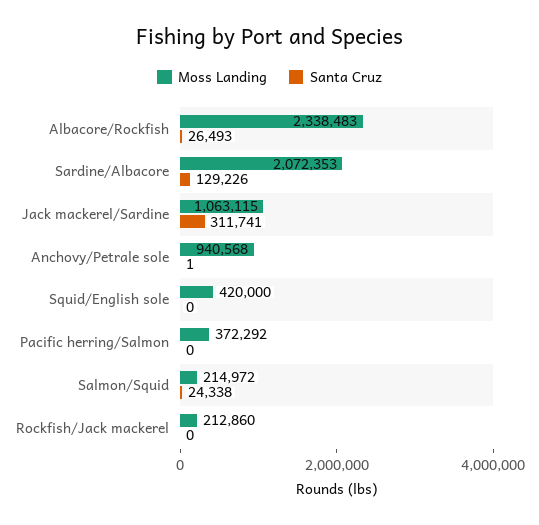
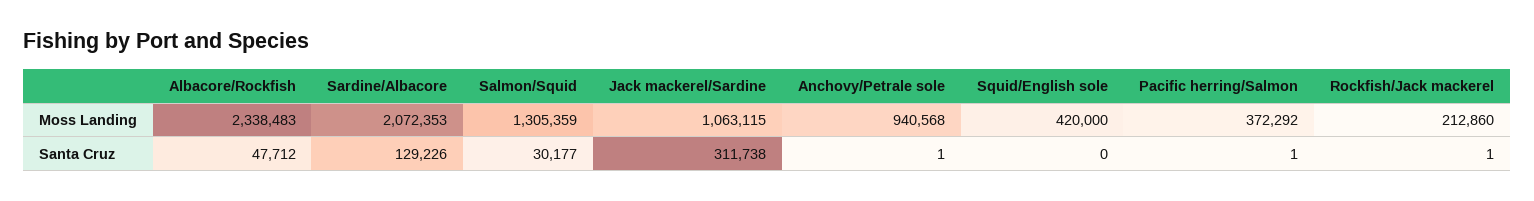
Santa Cruz, Albacore/Rockfish: 26493 -> 47712
Santa Cruz, Jack mackerel/Sardine: 311741 -> 311738
Santa Cruz, Pacific herring/Salmon: 0 -> 1
Moss Landing, Salmon/Squid: 214972 -> 1305359
Santa Cruz, Salmon/Squid: 24338 -> 30177
Santa Cruz, Rockfish/Jack mackerel: 0 -> 1

